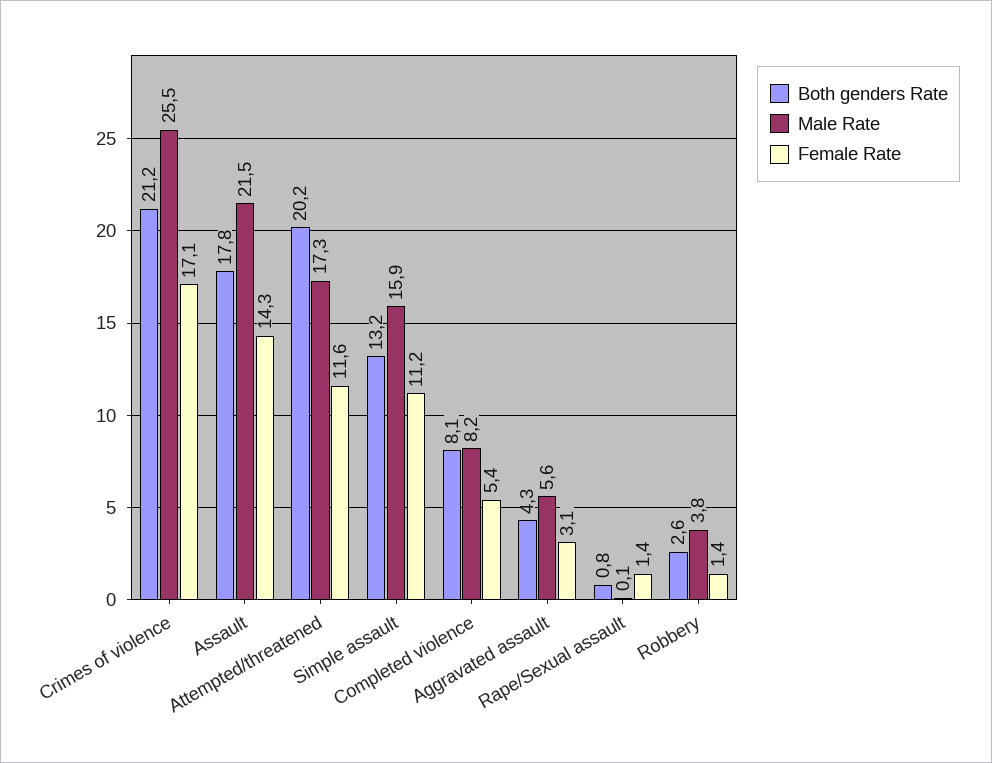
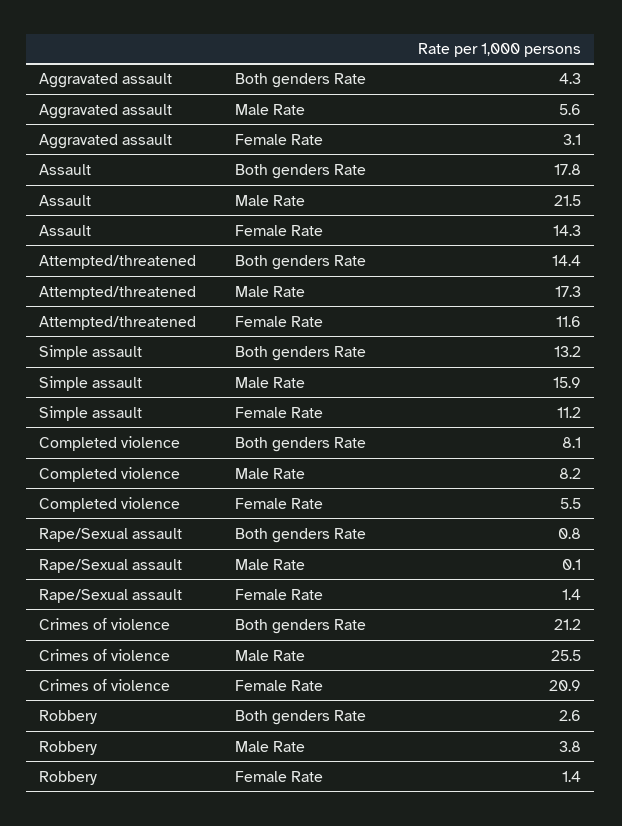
Female Rate, Crimes of violence: 17.1 -> 20.9
Both genders Rate, Attempted/threatened: 20.2 -> 14.4
Female Rate, Completed violence: 5.4 -> 5.5

